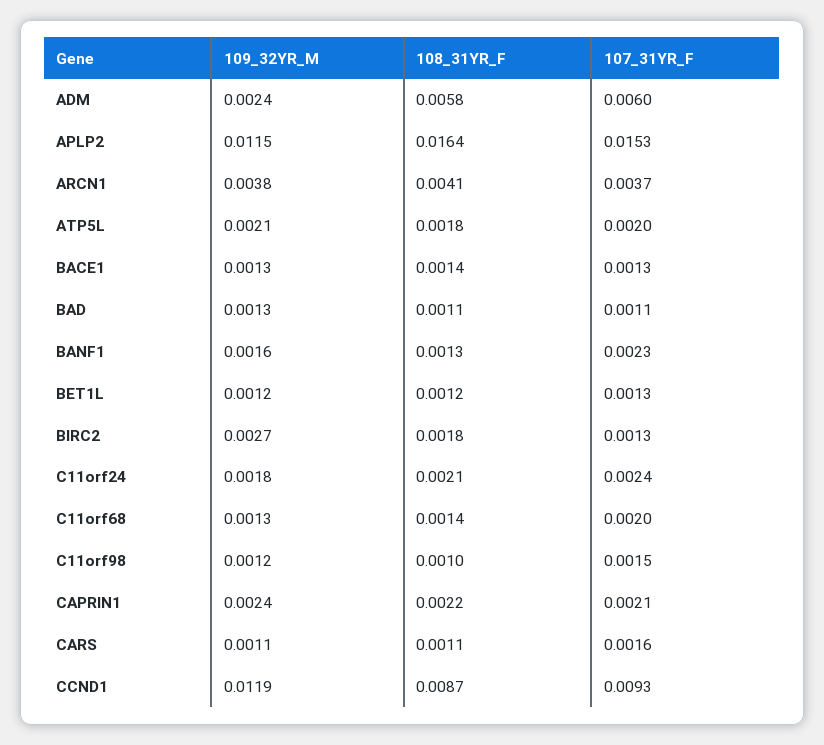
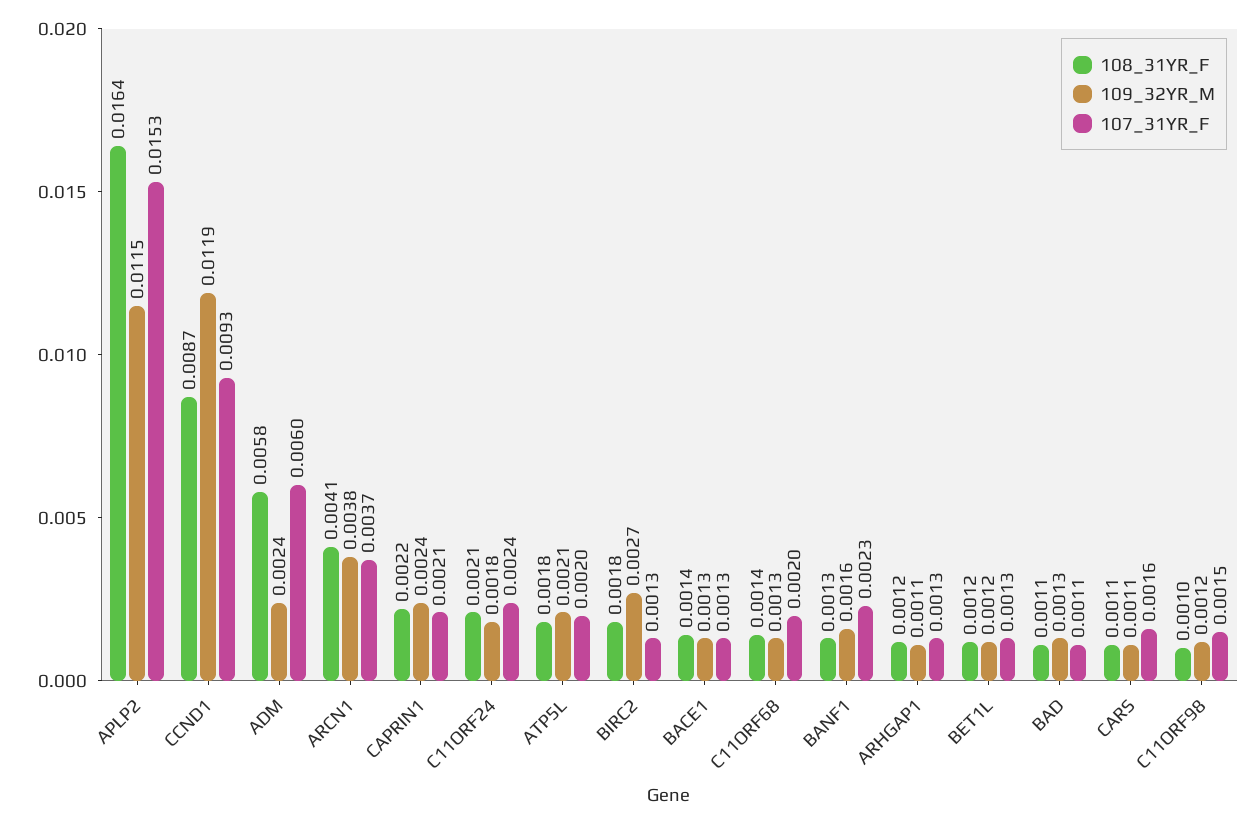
108_31YR_F, ARHGAP1: none -> 0.0012
109_32YR_M, ARHGAP1: none -> 0.0011
107_31YR_F, ARHGAP1: none -> 0.0013

